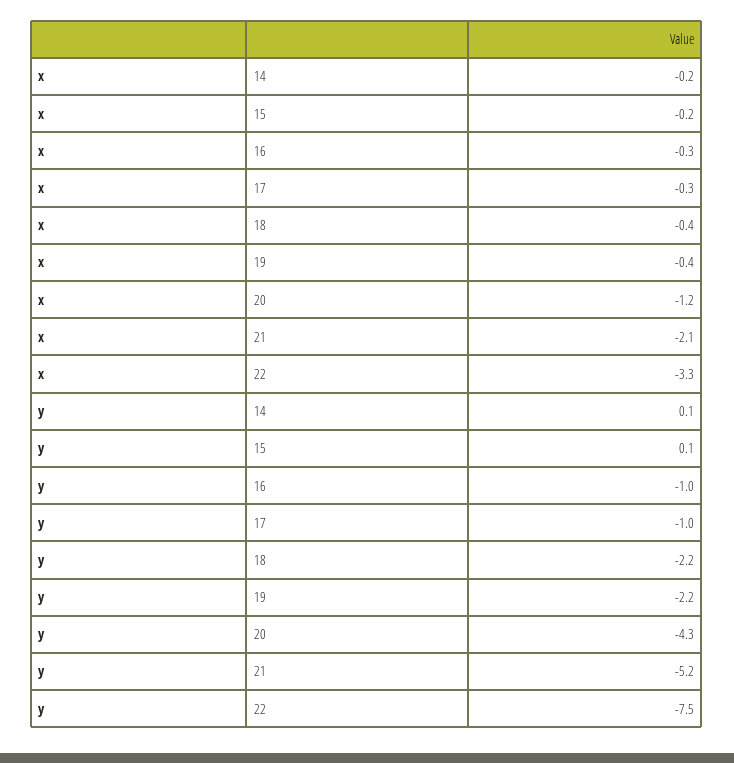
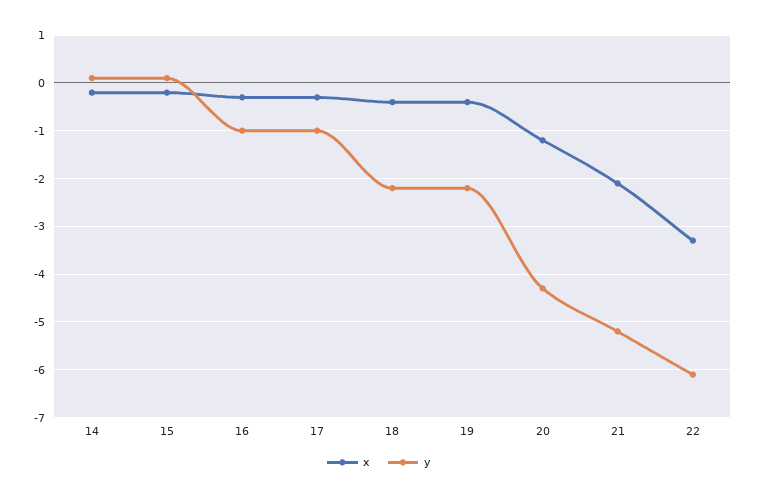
y, 22: -7.5 -> -6

